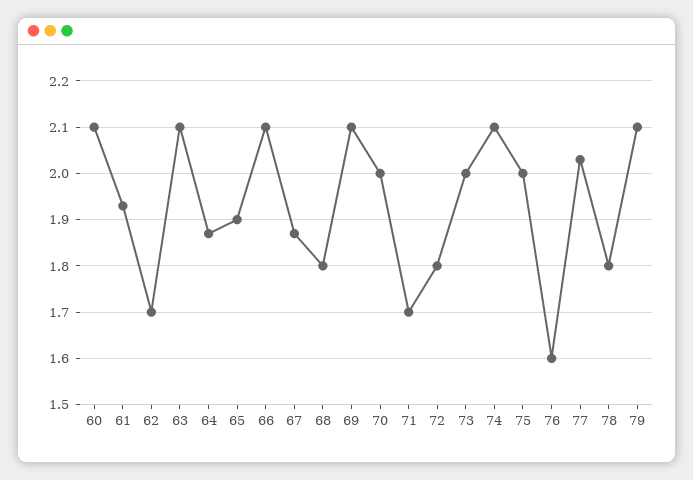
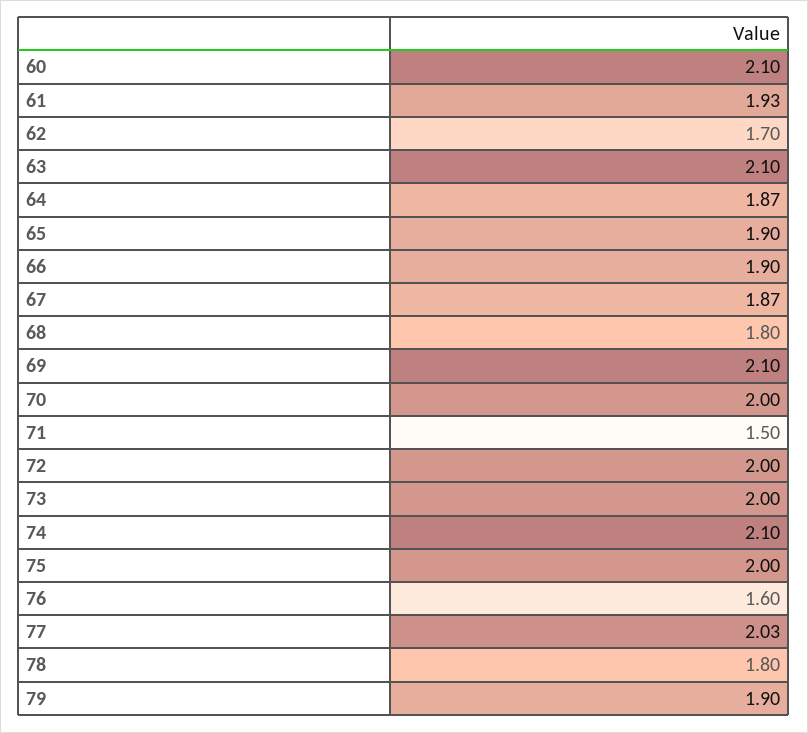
66: 2.1 -> 1.9
71: 1.7 -> 1.5
72: 1.8 -> 2
79: 2.1 -> 1.9

